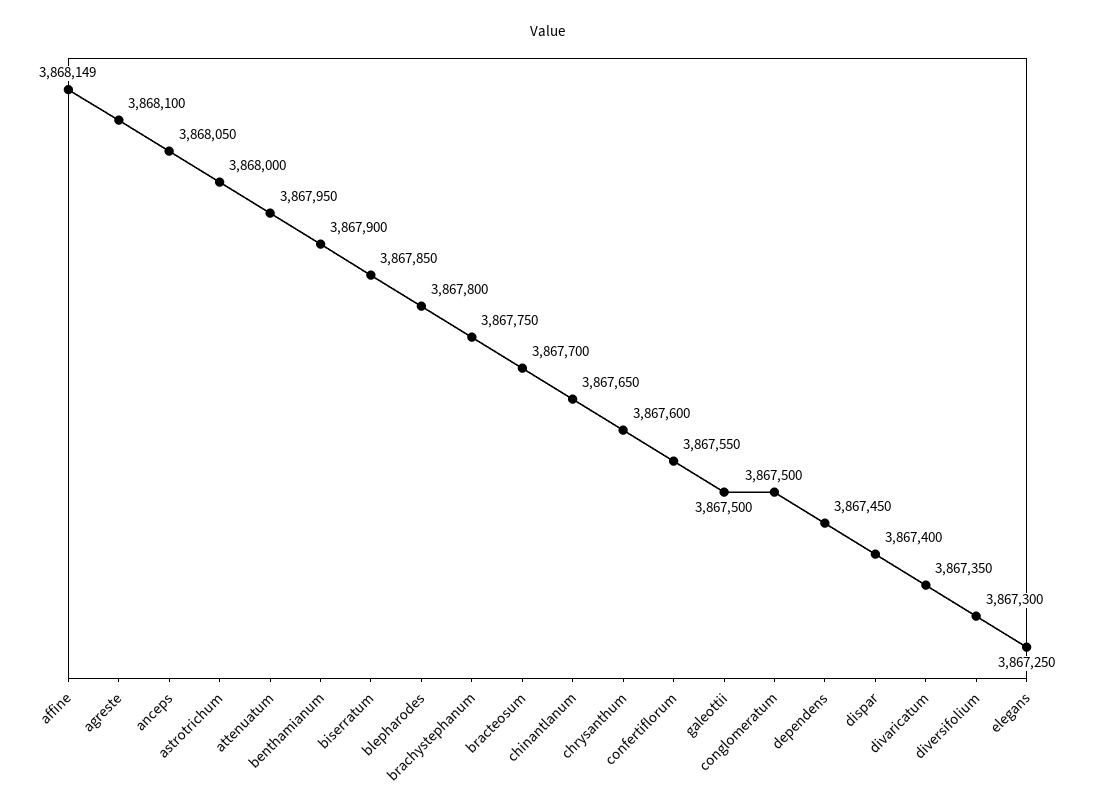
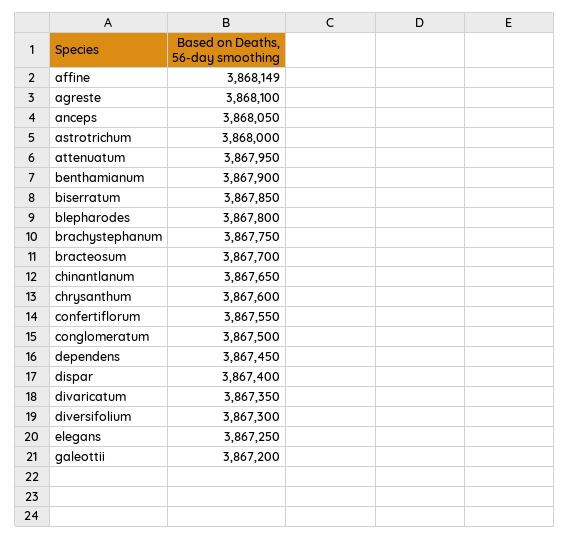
galeottii: 3867500 -> 3867200

